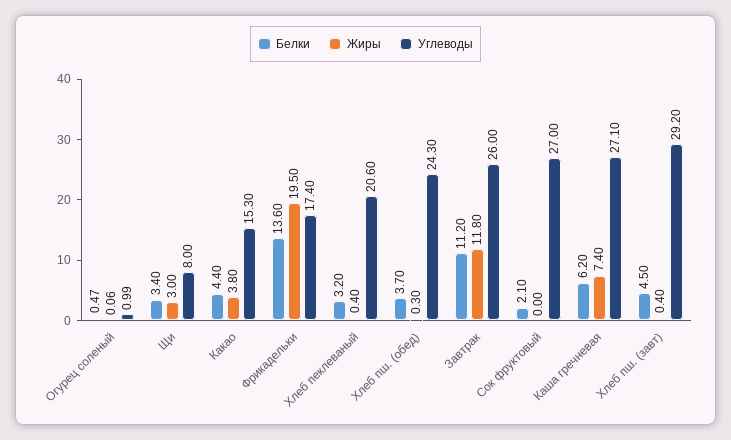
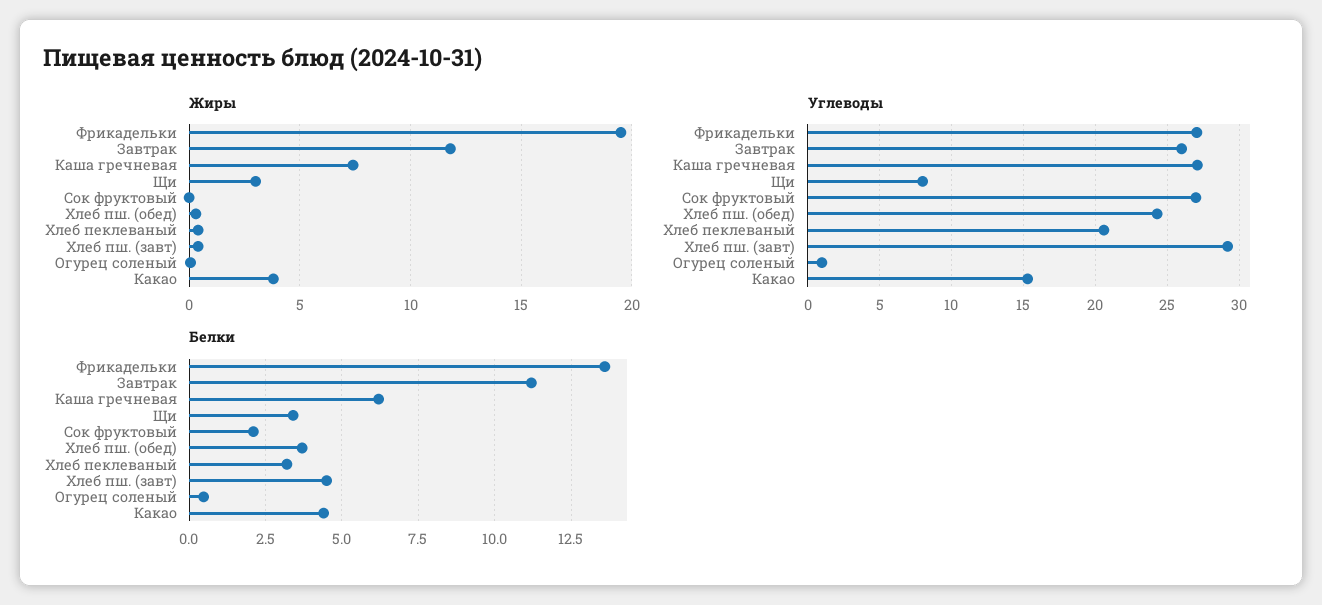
Углеводы, Фрикадельки: 17.4 -> 27

